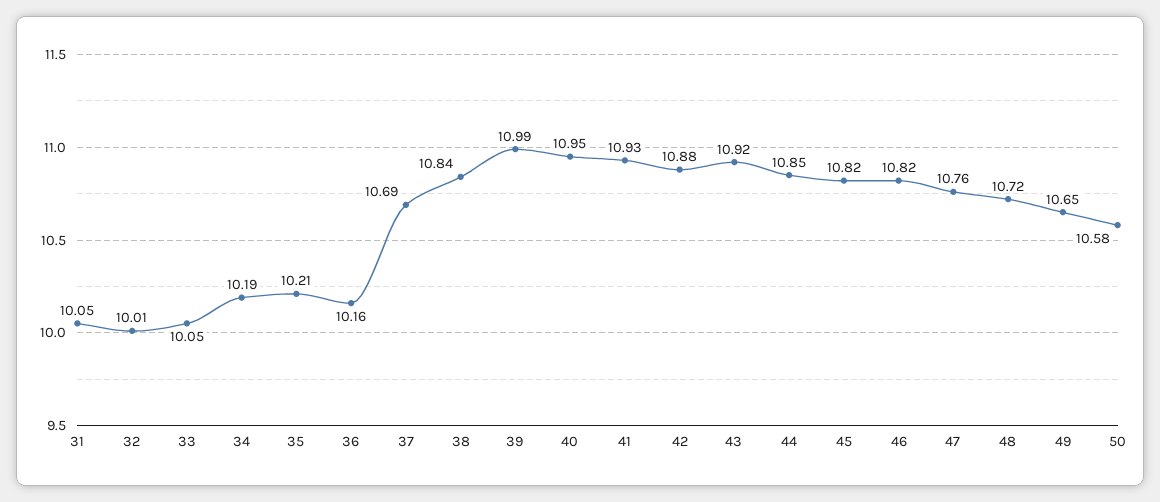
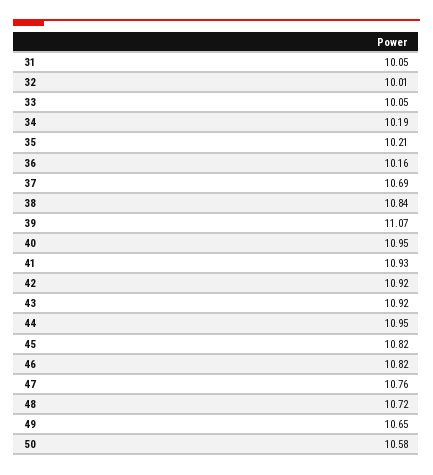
39: 10.99 -> 11.07
42: 10.88 -> 10.92
44: 10.85 -> 10.95

